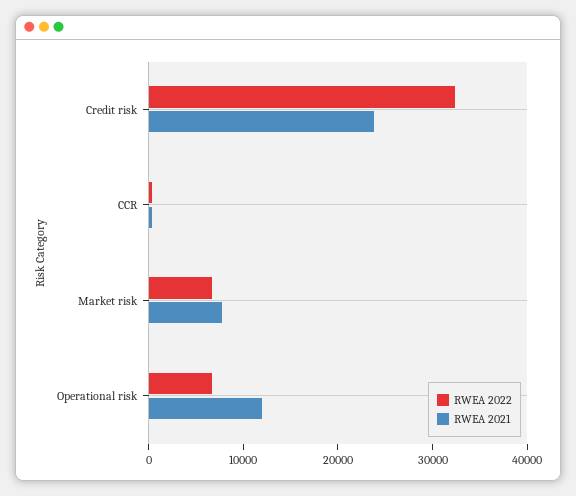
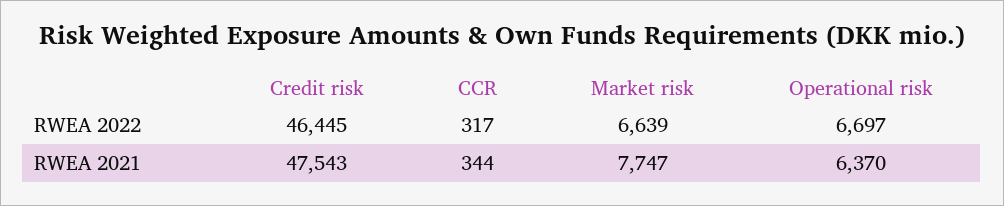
RWEA 2022, Credit risk: 32000 -> 46445
RWEA 2021, Credit risk: 24000 -> 47543
RWEA 2021, Operational risk: 12000 -> 6370

